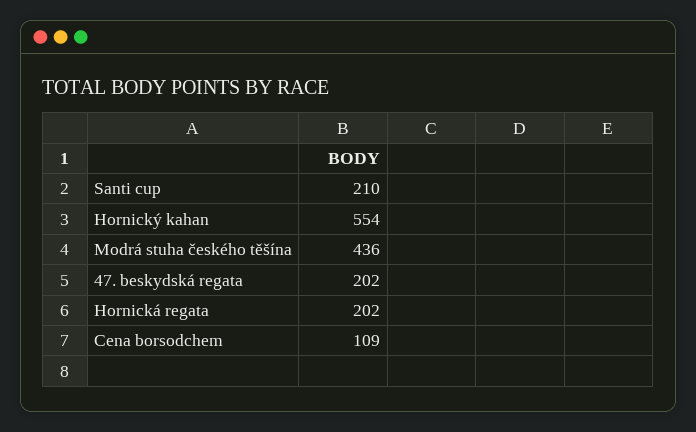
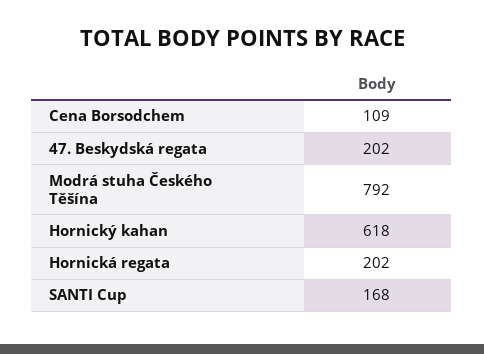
Santi cup: 210 -> 168
Hornický kahan: 554 -> 618
Modrá stuha českého těšína: 436 -> 792

